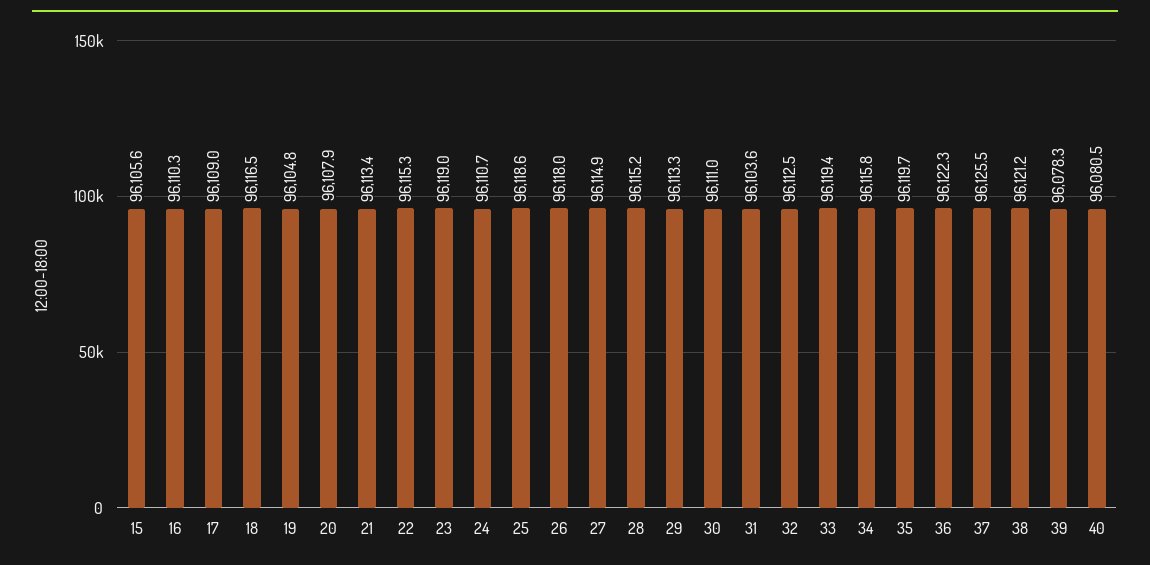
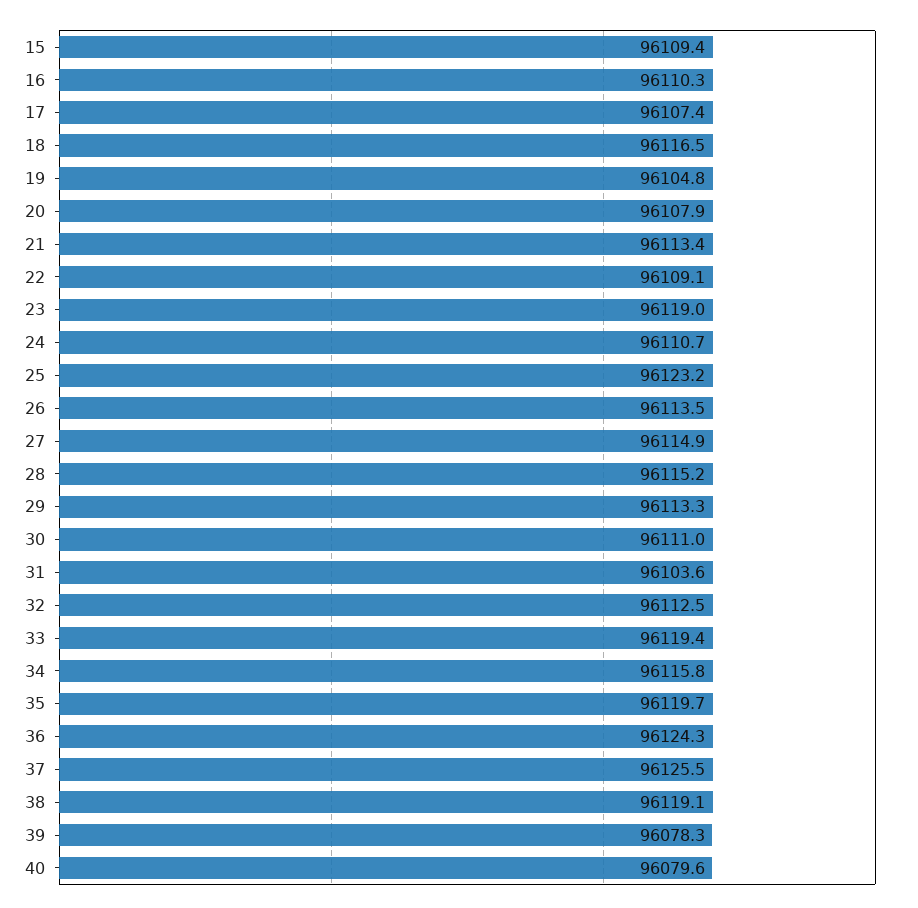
15: 96105.6 -> 96109.4
17: 96109 -> 96107.4
22: 96115.3 -> 96109.1
25: 96118.6 -> 96123.2
26: 96118 -> 96113.5
36: 96122.3 -> 96124.3
38: 96121.2 -> 96119.1
40: 96080.5 -> 96079.6

